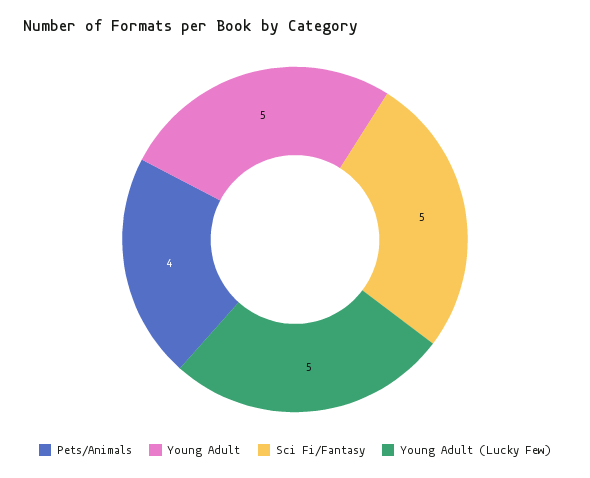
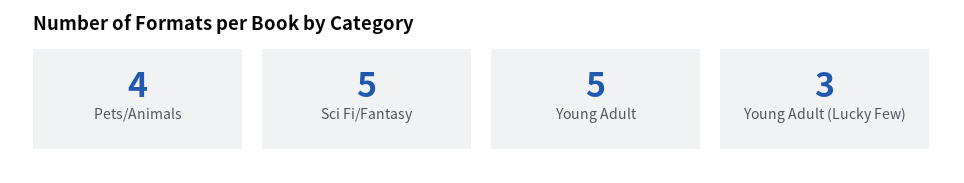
Young Adult (Lucky Few): 5 -> 3

